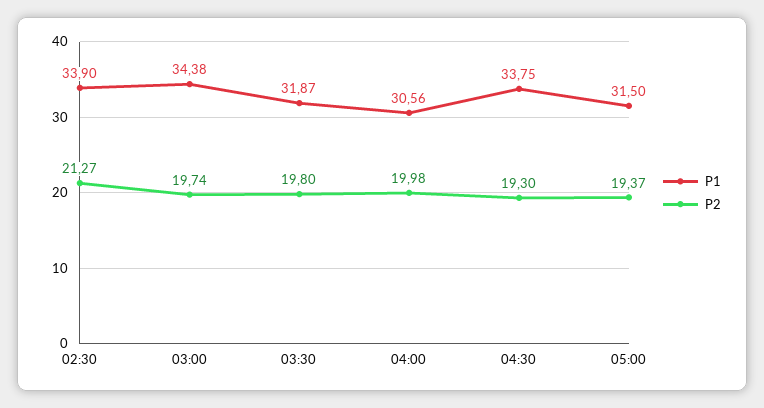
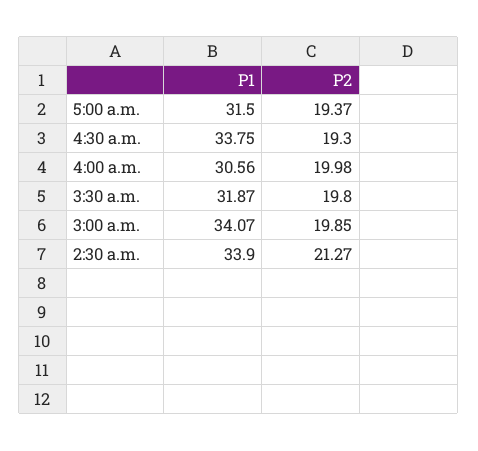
P1, 03:00: 34.38 -> 34.07
P2, 03:00: 19.74 -> 19.85

